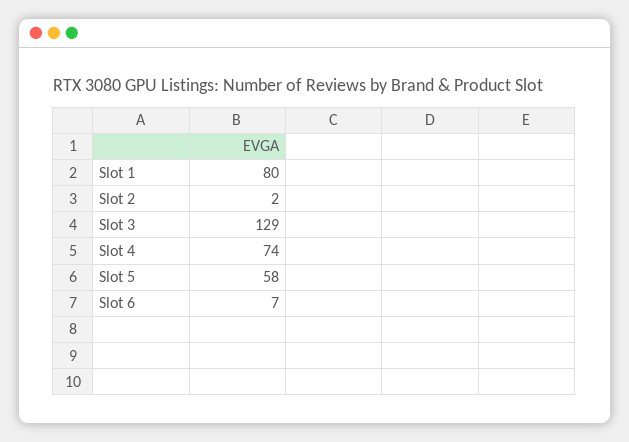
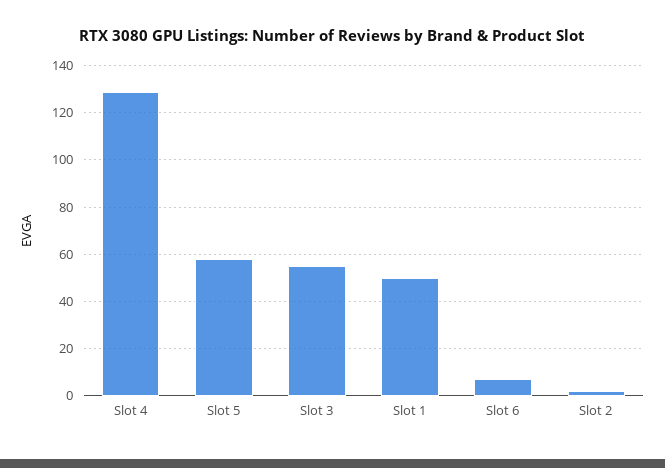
Slot 1: 80 -> 50
Slot 3: 129 -> 55
Slot 4: 74 -> 130

